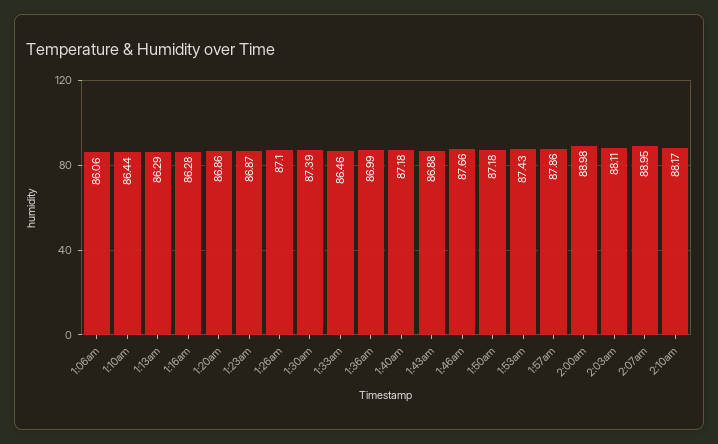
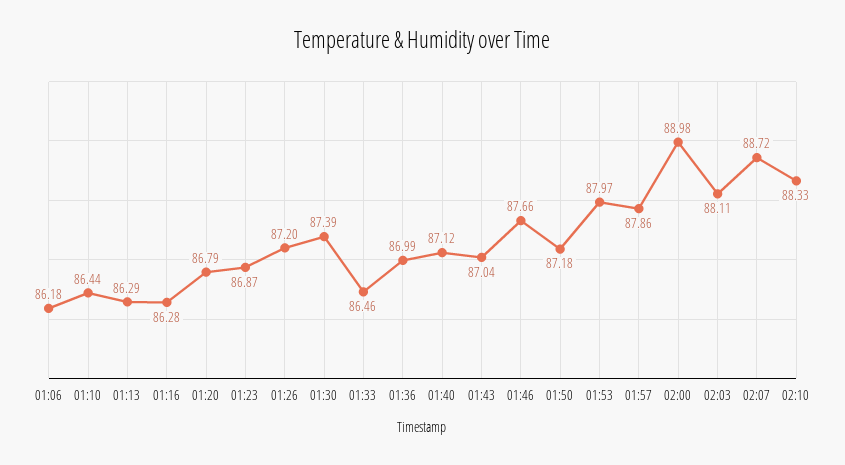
1:06am: 86.06 -> 86.18
1:20am: 86.86 -> 86.79
1:26am: 87.1 -> 87.2
1:40am: 87.18 -> 87.12
1:43am: 86.88 -> 87.04
1:53am: 87.43 -> 87.97
2:07am: 88.95 -> 88.72
2:10am: 88.17 -> 88.33

